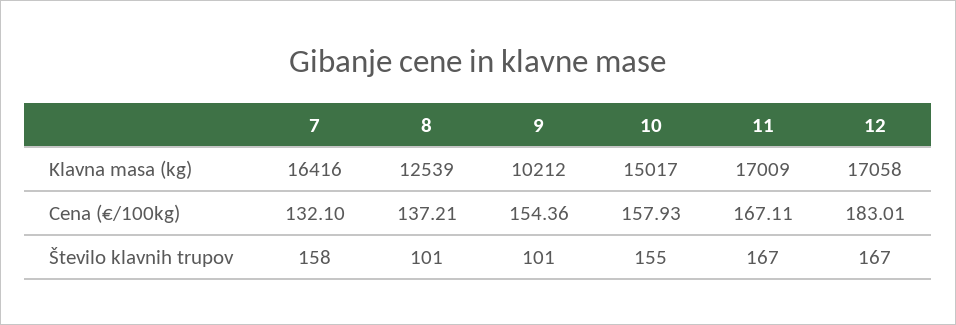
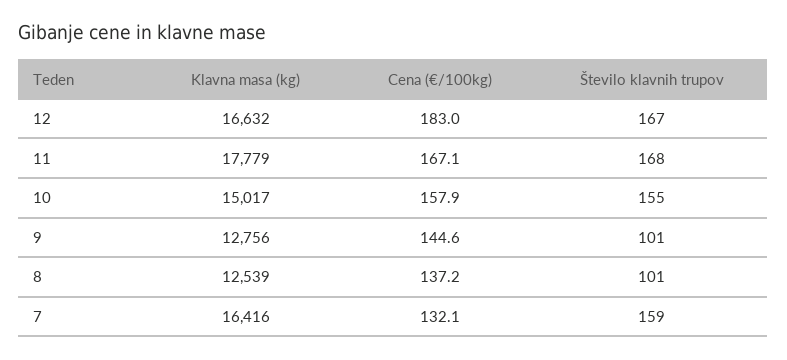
9, Klavna masa (kg): 10212 -> 12756
11, Klavna masa (kg): 17009 -> 17779
12, Klavna masa (kg): 17058 -> 16632
9, Cena (€/100kg): 154.36 -> 144.6
7, Število klavnih trupov: 158 -> 159
11, Število klavnih trupov: 167 -> 168

